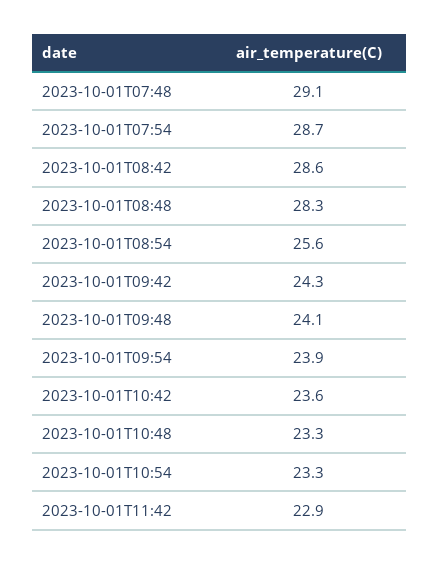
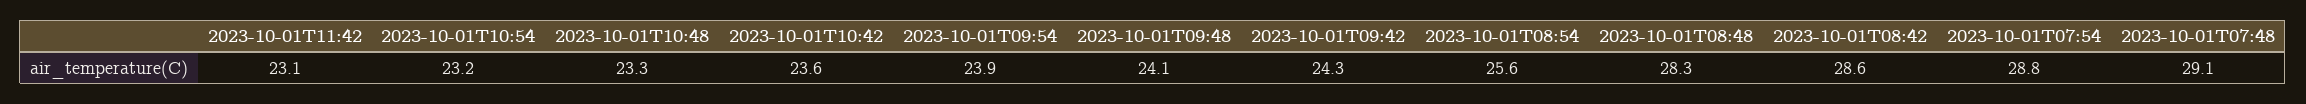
2023-10-01T07:54: 28.7 -> 28.8
2023-10-01T10:54: 23.3 -> 23.2
2023-10-01T11:42: 22.9 -> 23.1

